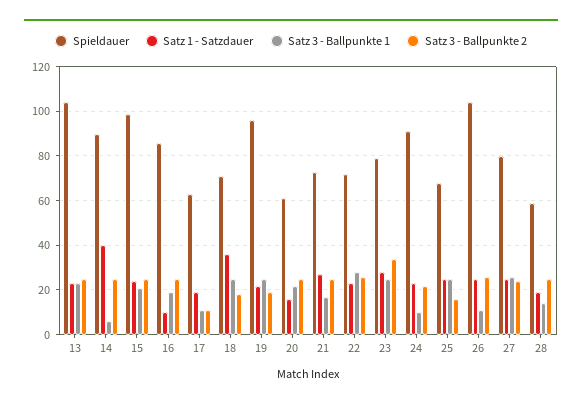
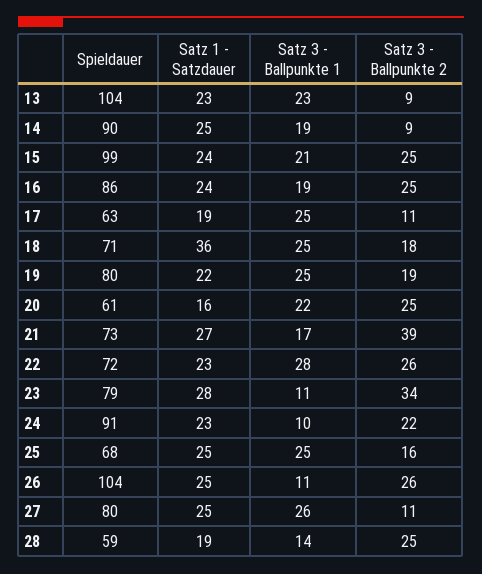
Satz 3 - Ballpunkte 2, 13: 25 -> 9
Satz 1 - Satzdauer, 14: 40 -> 25
Satz 3 - Ballpunkte 1, 14: 5 -> 19
Satz 3 - Ballpunkte 2, 14: 25 -> 9
Satz 1 - Satzdauer, 16: 10 -> 24
Satz 3 - Ballpunkte 1, 17: 10 -> 25
Spieldauer, 19: 95 -> 80
Satz 3 - Ballpunkte 2, 21: 25 -> 39
Satz 3 - Ballpunkte 1, 23: 25 -> 11
Satz 3 - Ballpunkte 2, 27: 25 -> 11

